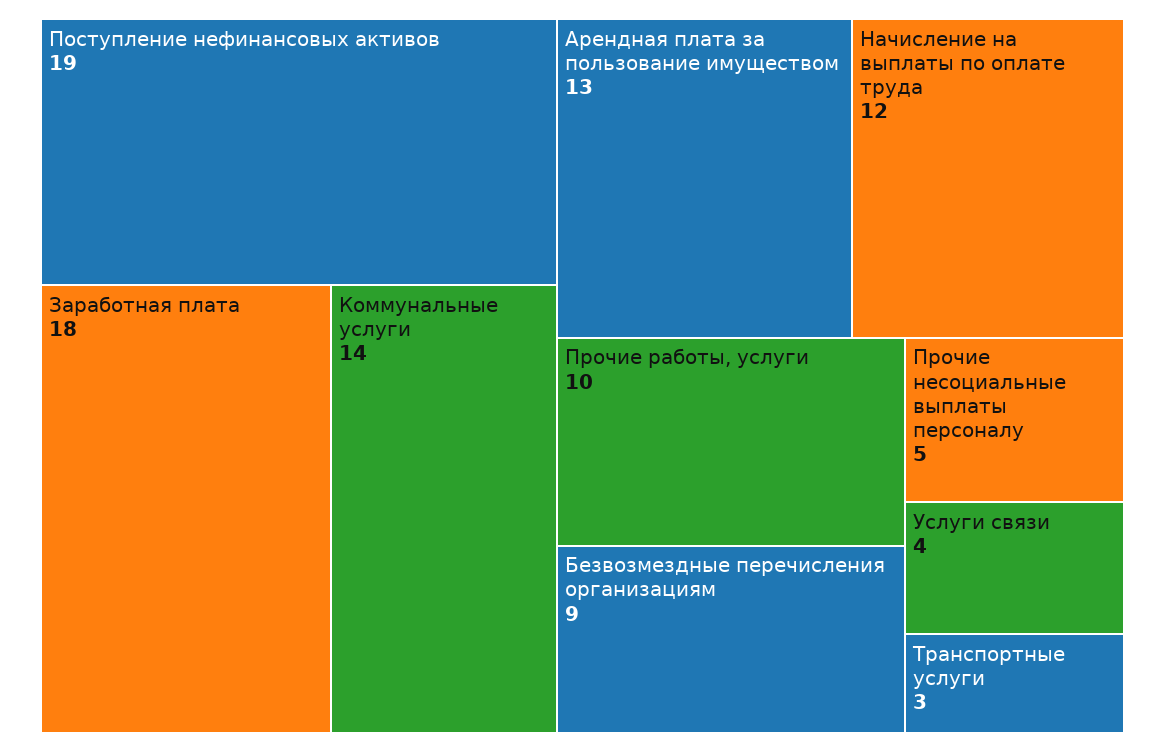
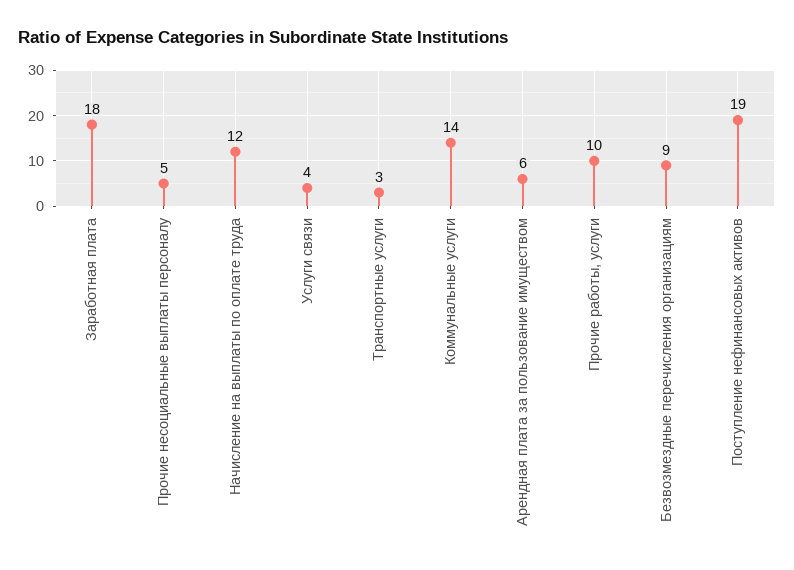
Арендная плата за пользование имуществом: 13 -> 6

